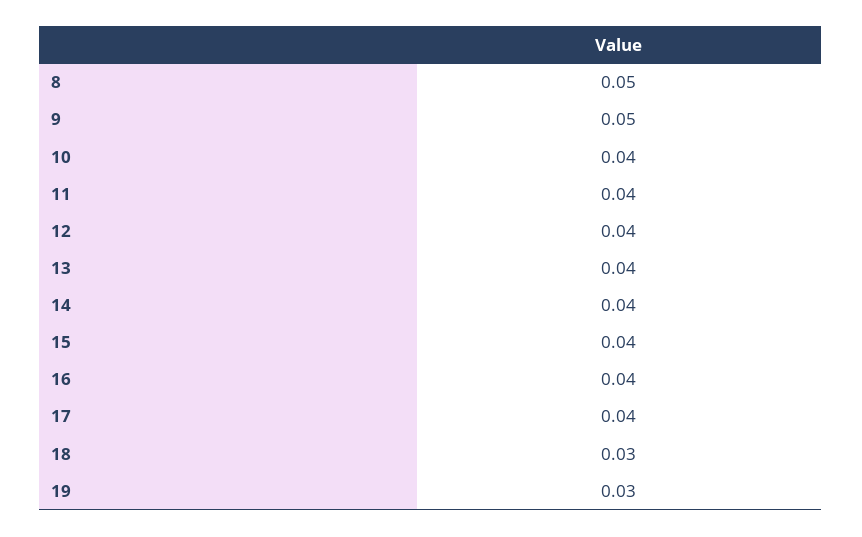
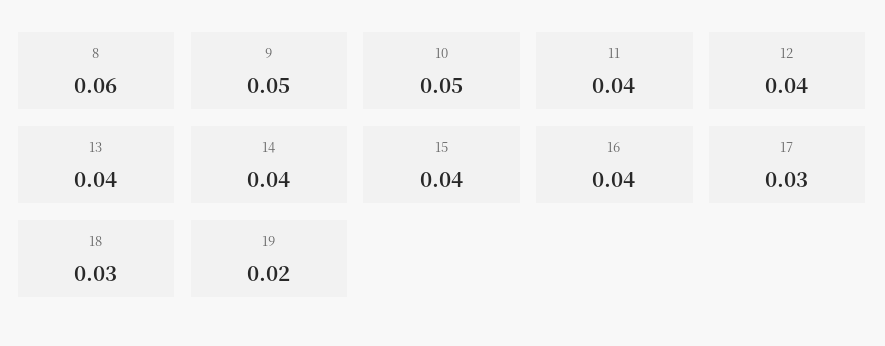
8: 0.05 -> 0.06
10: 0.04 -> 0.05
17: 0.04 -> 0.03
19: 0.03 -> 0.02

